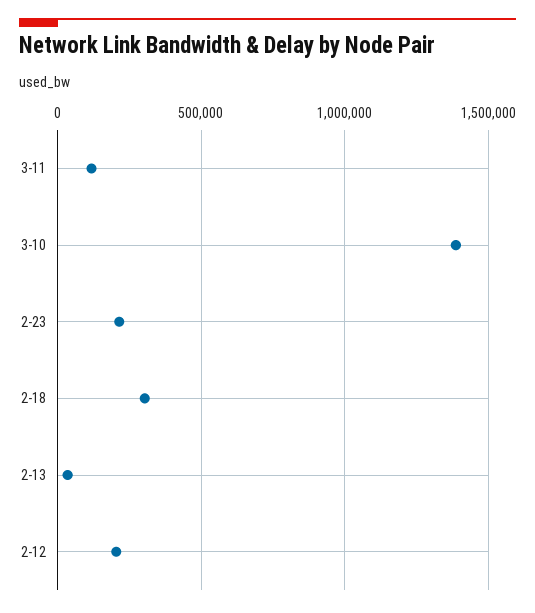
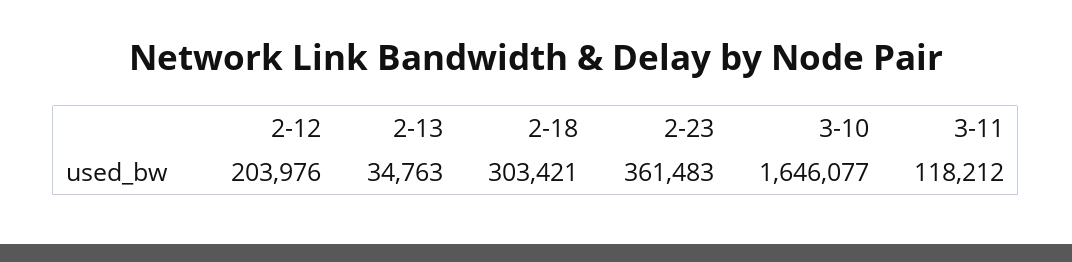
3-10: 1400000 -> 1646077
2-23: 200000 -> 361483

